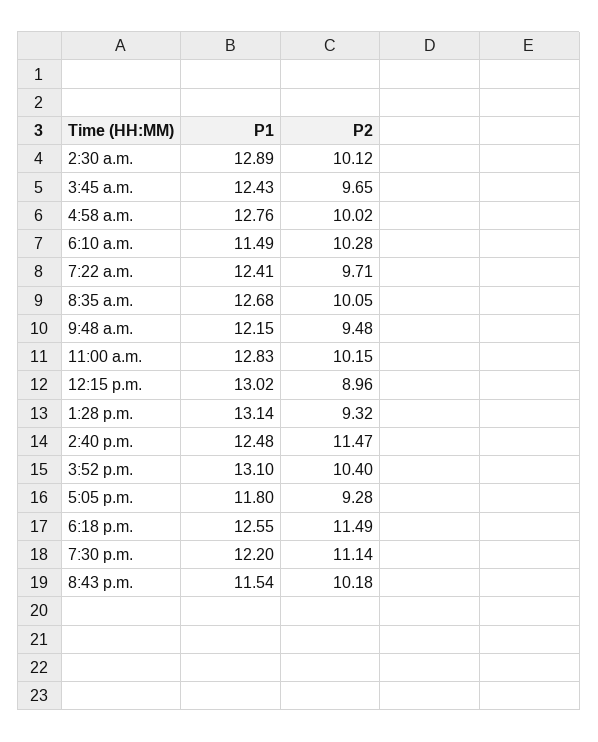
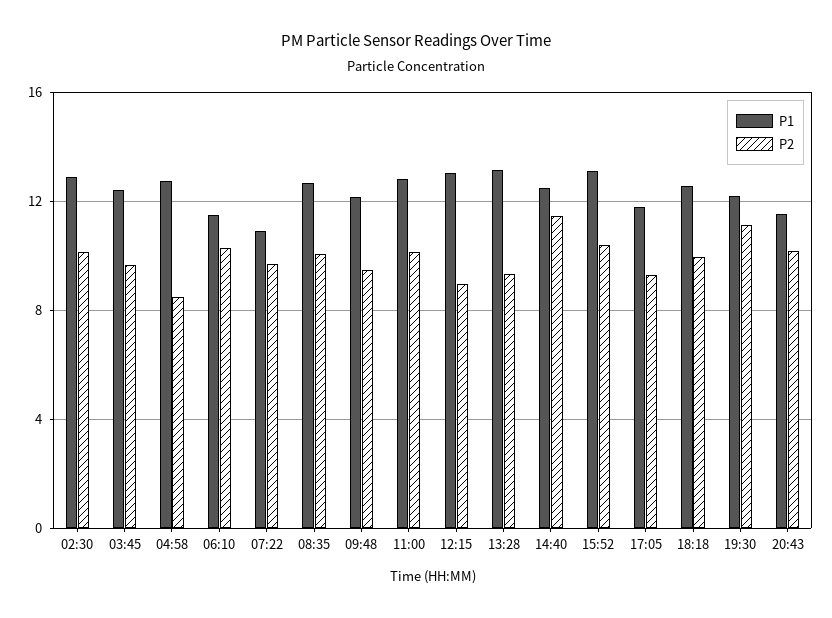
P2, 4:58 a.m.: 10.02 -> 8.5
P1, 7:22 a.m.: 12.41 -> 11
P2, 6:18 p.m.: 11.49 -> 10

